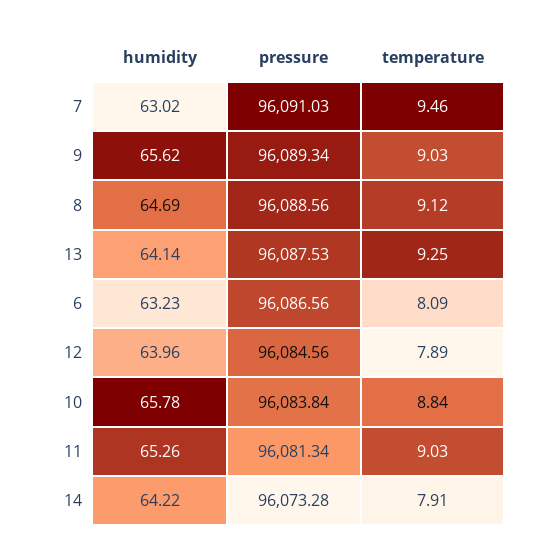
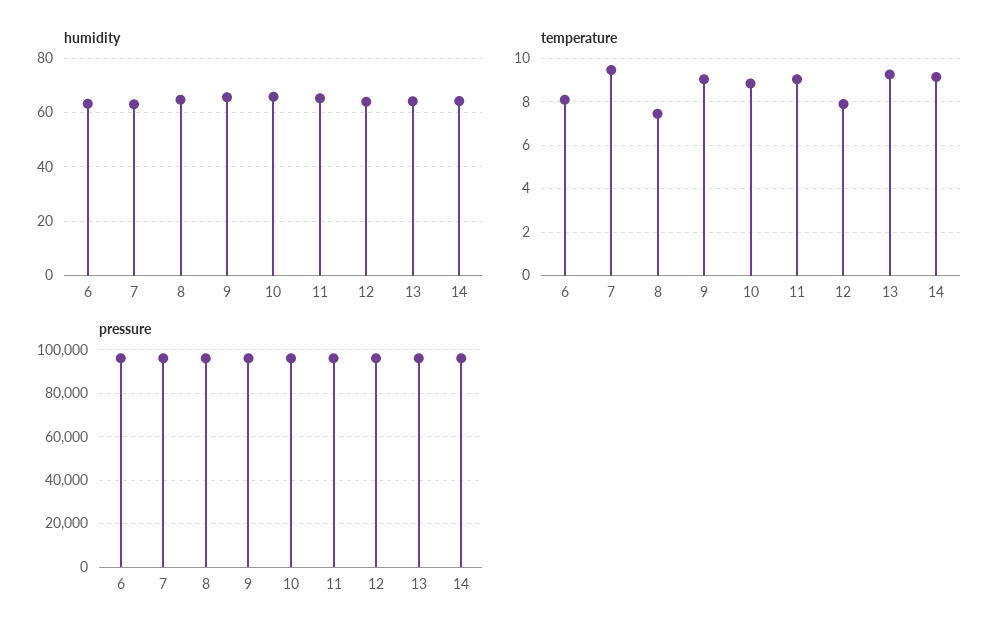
temperature, 8: 9.12 -> 7.5
temperature, 14: 7.91 -> 9

